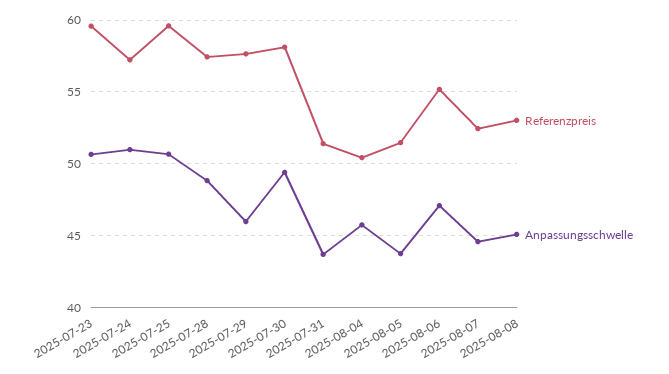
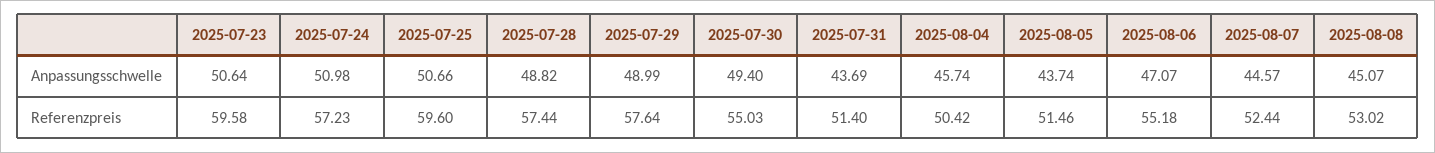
Anpassungsschwelle, 2025-07-29: 46 -> 48.99
Referenzpreis, 2025-07-30: 58 -> 55.03

